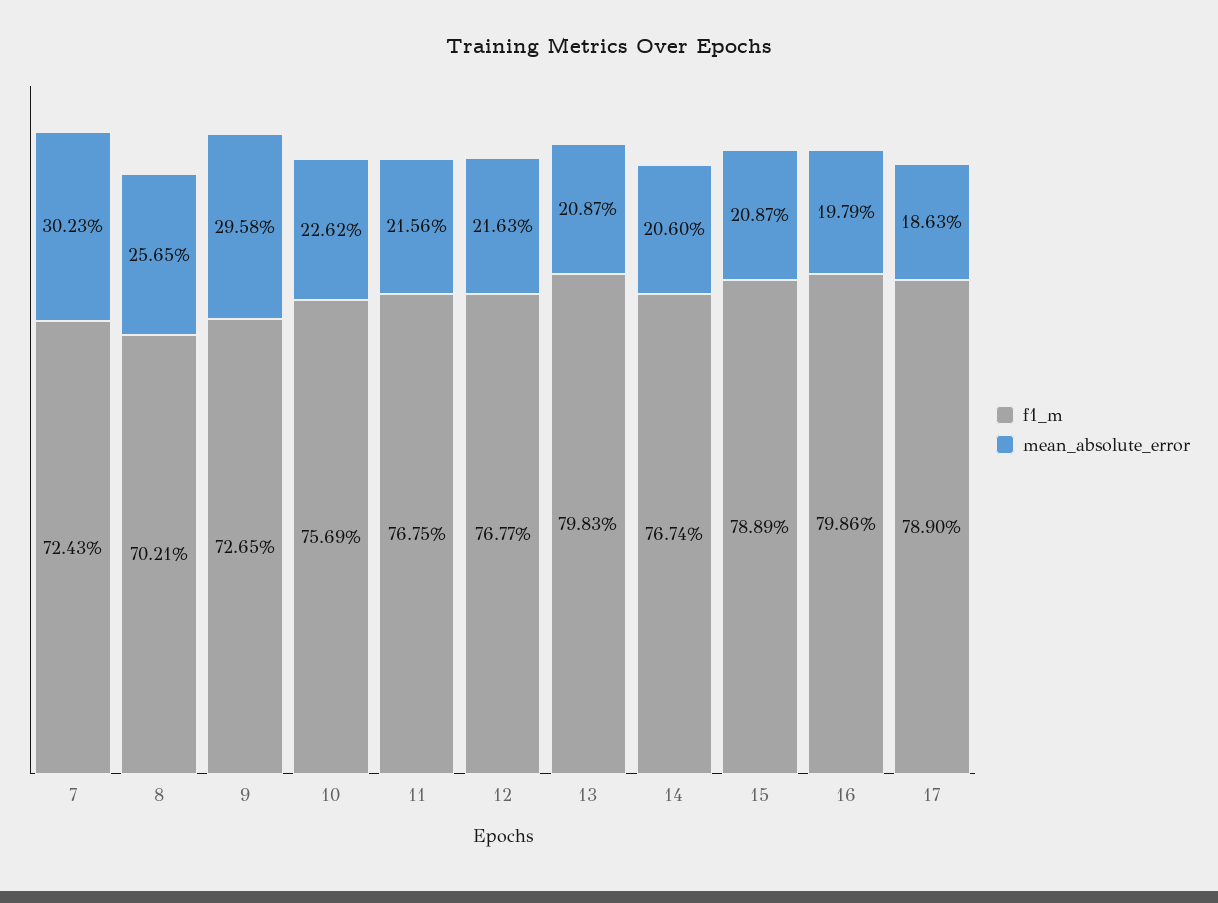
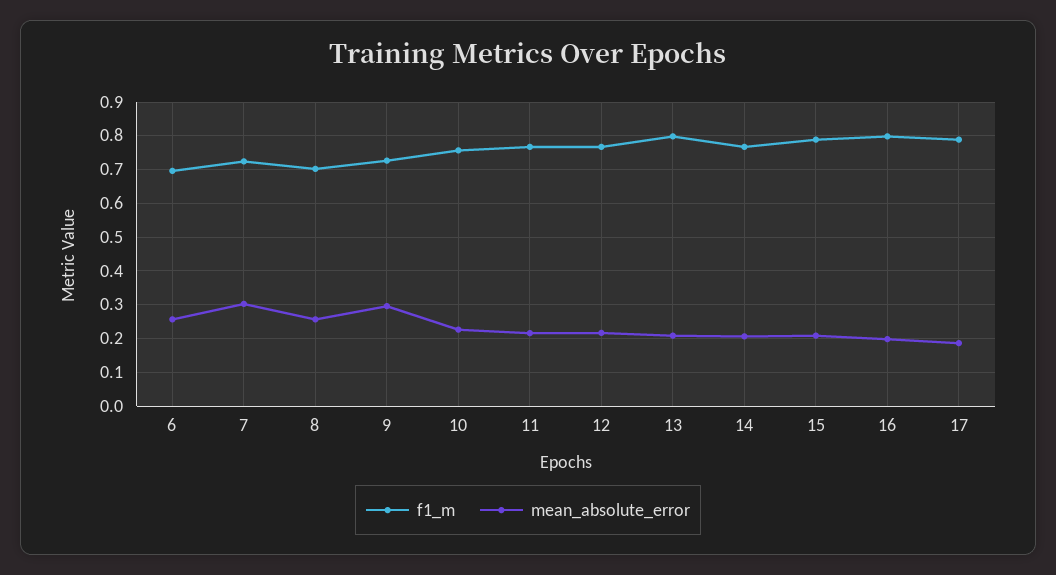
f1_m, 6: none -> 0.7
mean_absolute_error, 6: none -> 0.26

